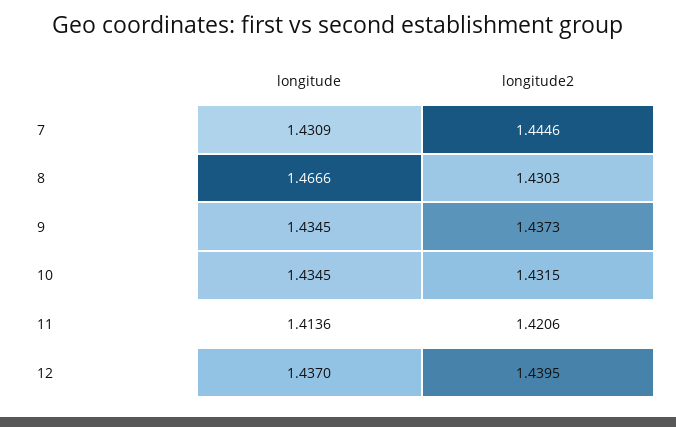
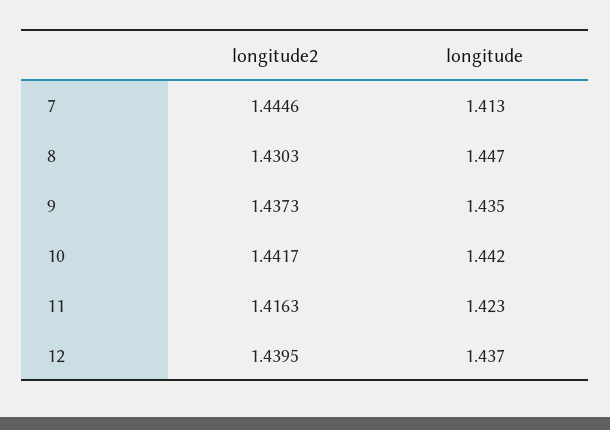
longitude, 7: 1.4309 -> 1.413
longitude, 8: 1.4666 -> 1.447
longitude, 10: 1.4345 -> 1.442
longitude2, 10: 1.4315 -> 1.4417
longitude, 11: 1.4136 -> 1.423
longitude2, 11: 1.4206 -> 1.4163

